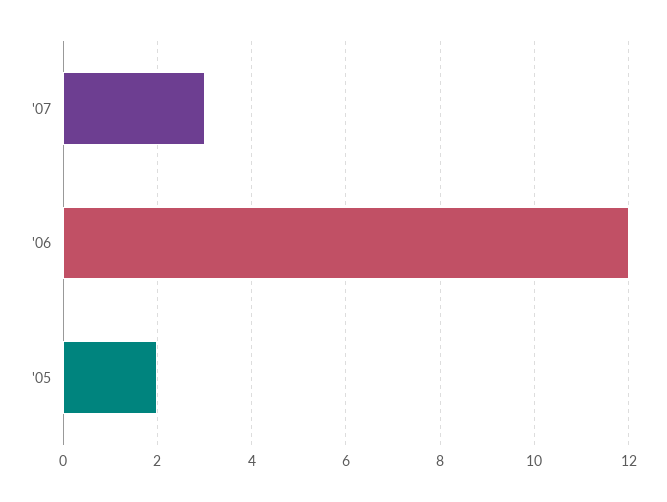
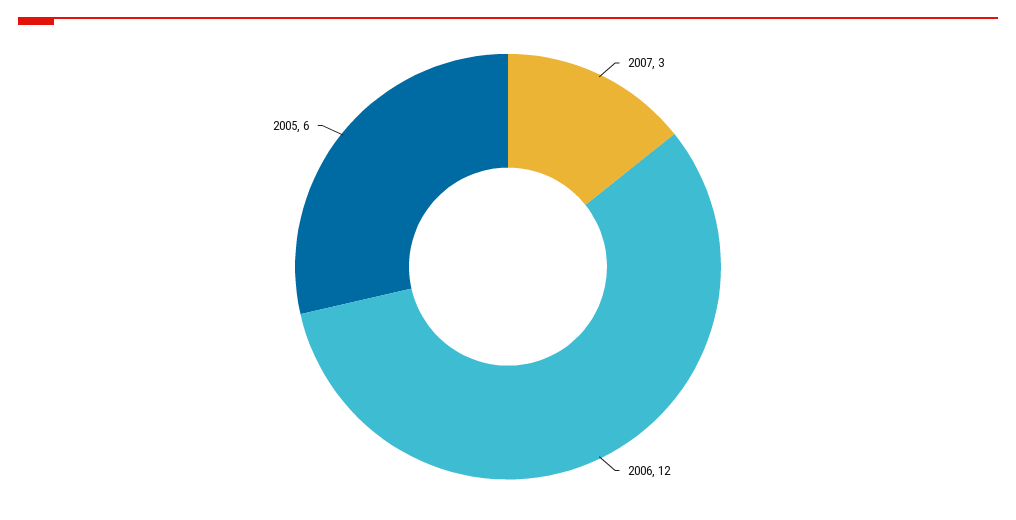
'05: 2 -> 6

